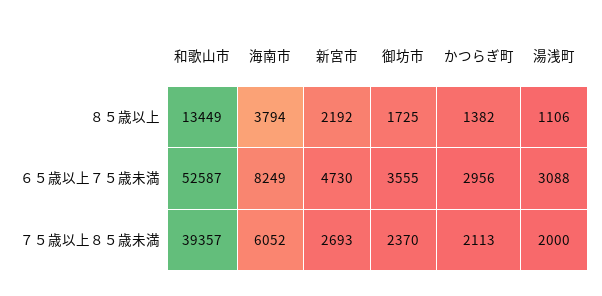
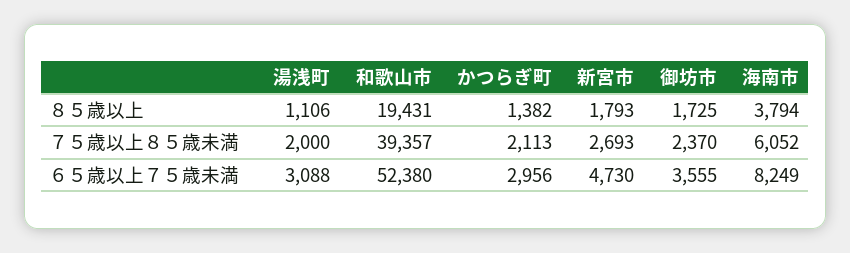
和歌山市, ８５歳以上: 13449 -> 19431
新宮市, ８５歳以上: 2192 -> 1793
和歌山市, ６５歳以上７５歳未満: 52587 -> 52380

